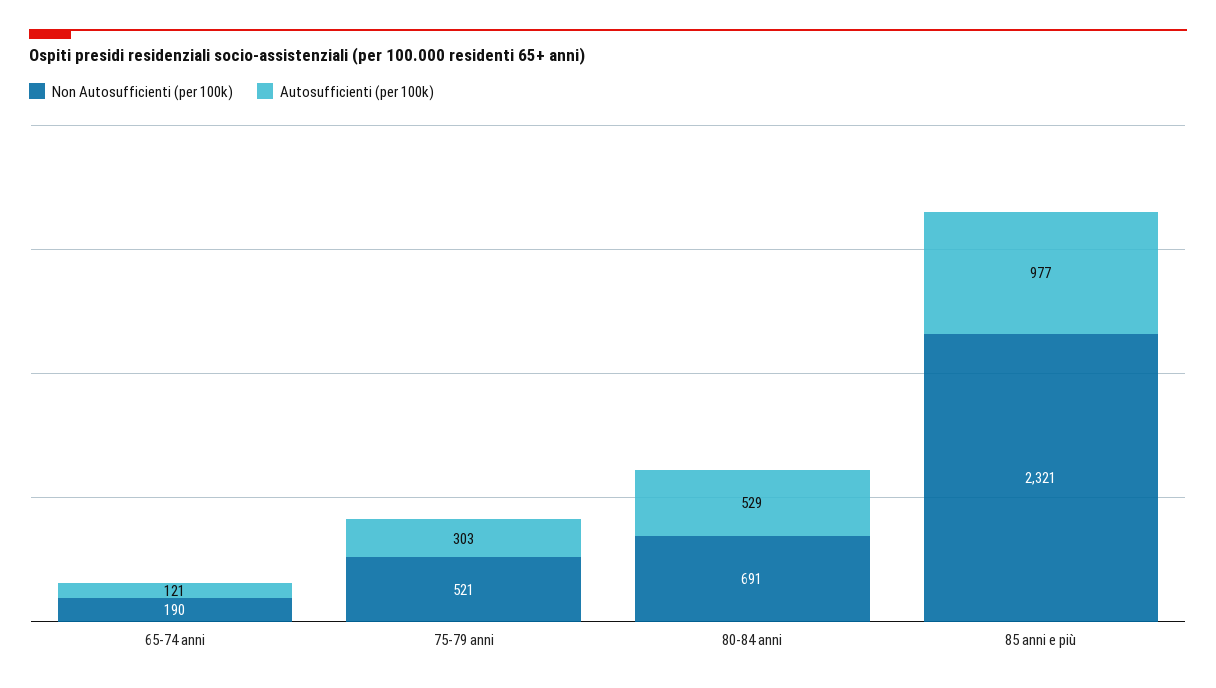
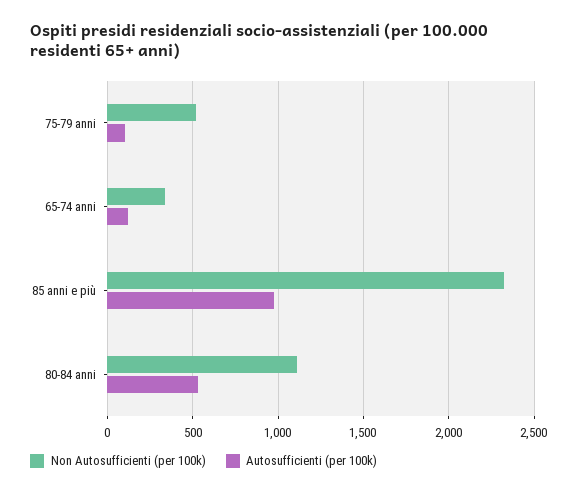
Non Autosufficienti (per 100k), 65-74 anni: 190 -> 350
Autosufficienti (per 100k), 75-79 anni: 303 -> 100
Non Autosufficienti (per 100k), 80-84 anni: 691 -> 1100

